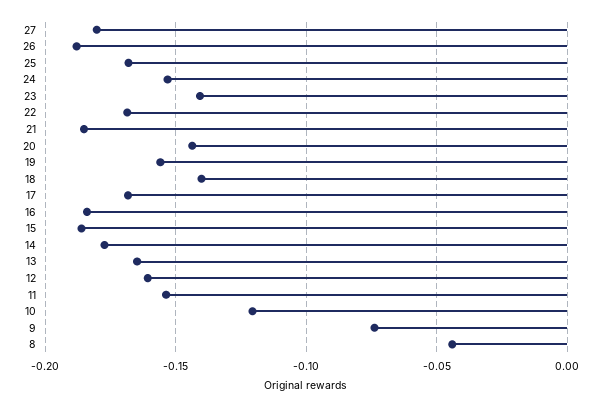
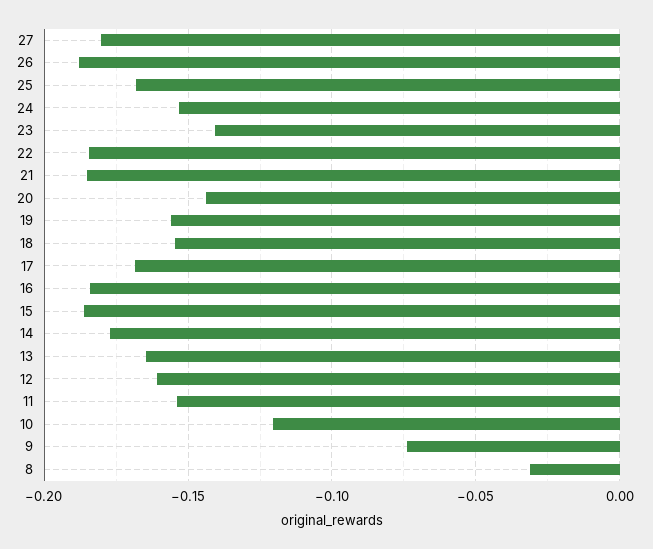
22: -0.17 -> -0.185
18: -0.14 -> -0.155
8: -0.045 -> -0.03

